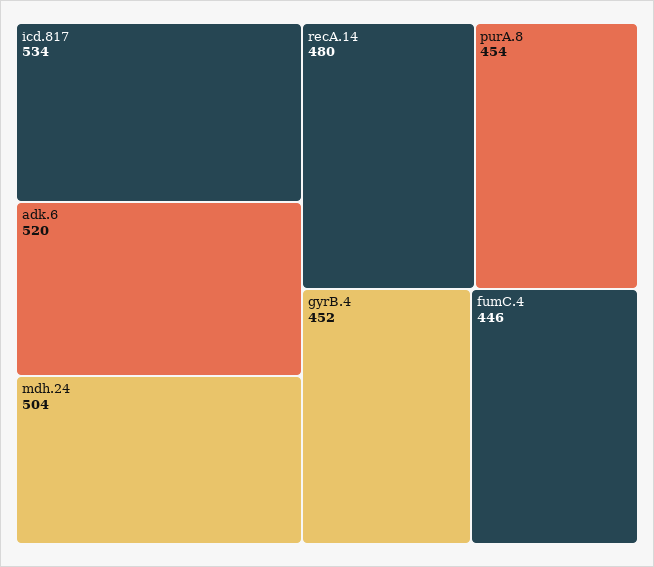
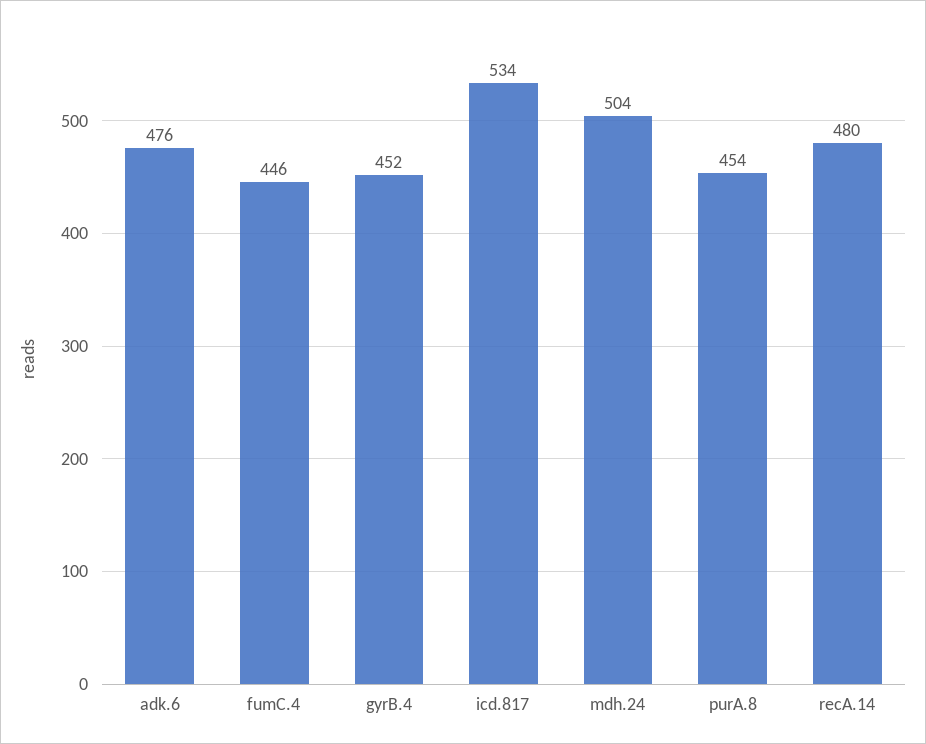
adk.6: 520 -> 476

